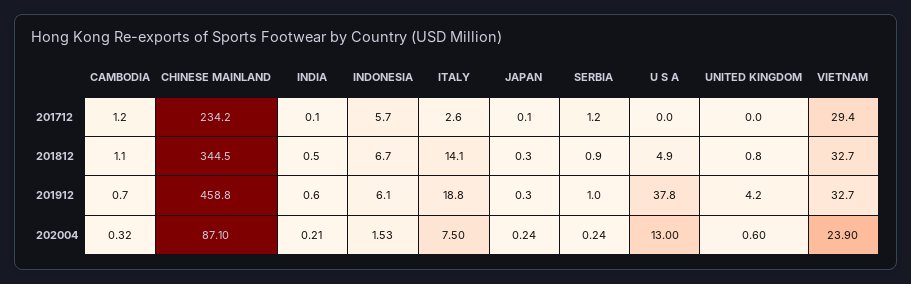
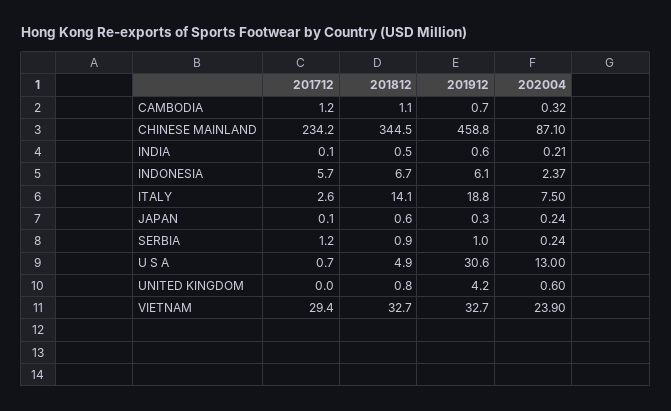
U S A, 201712: 0 -> 0.7
JAPAN, 201812: 0.3 -> 0.6
U S A, 201912: 37.8 -> 30.6
INDONESIA, 202004: 1.53 -> 2.37

